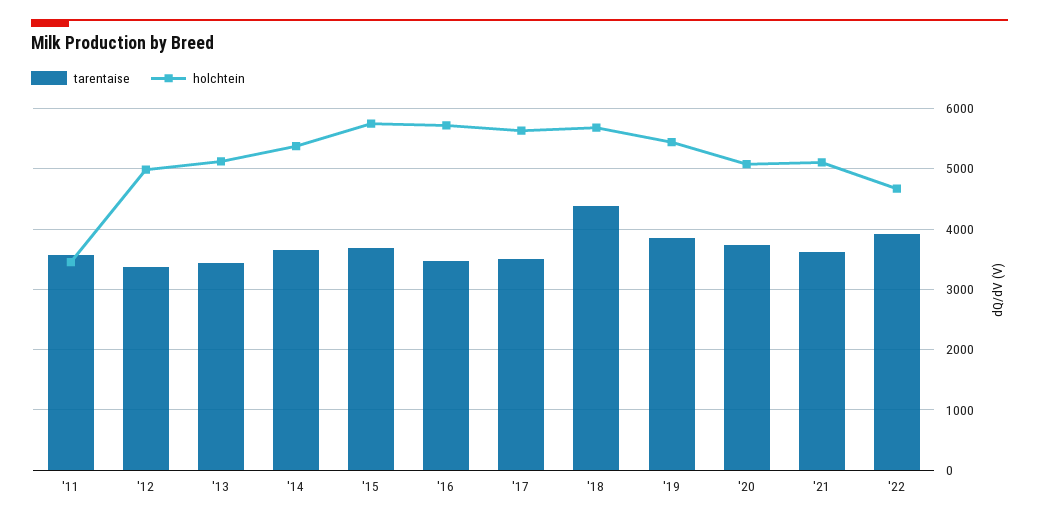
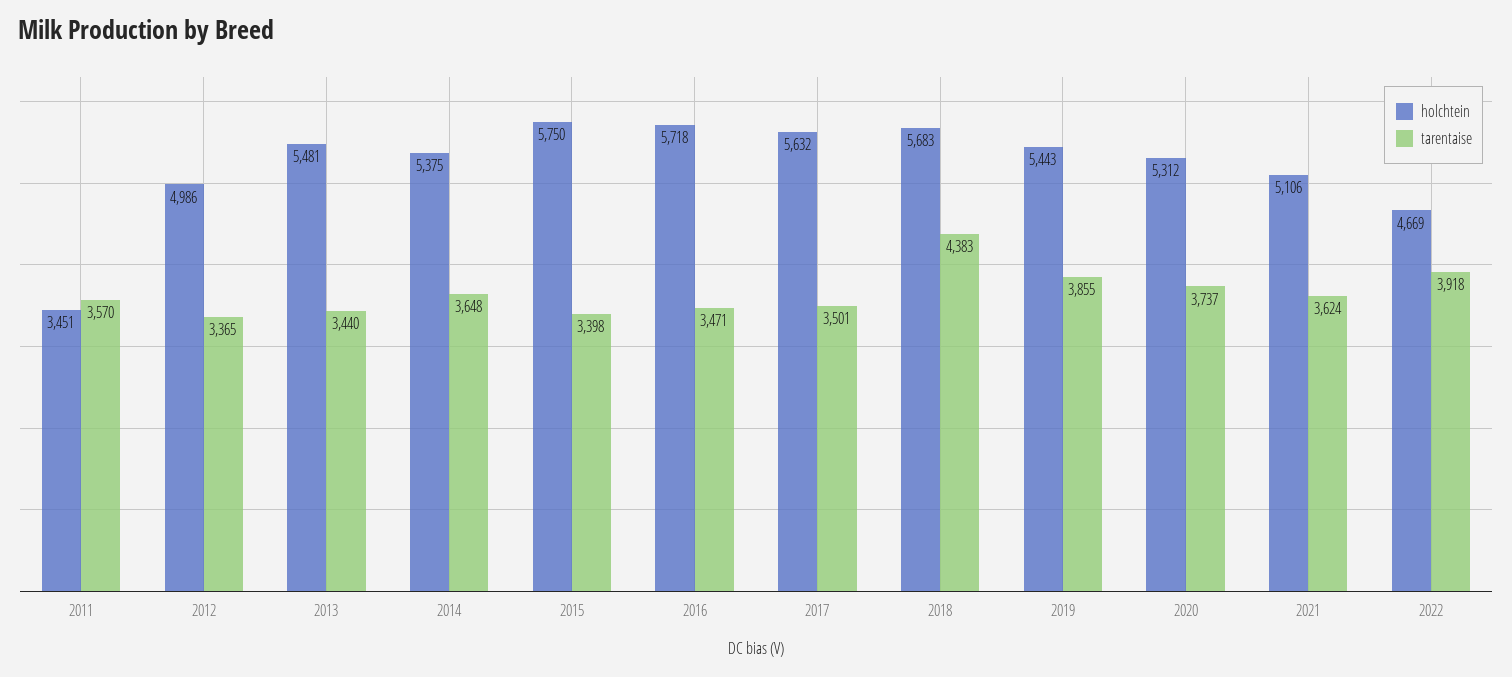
holchtein, '13: 5100 -> 5481
tarentaise, '15: 3700 -> 3398
holchtein, '20: 5100 -> 5312

